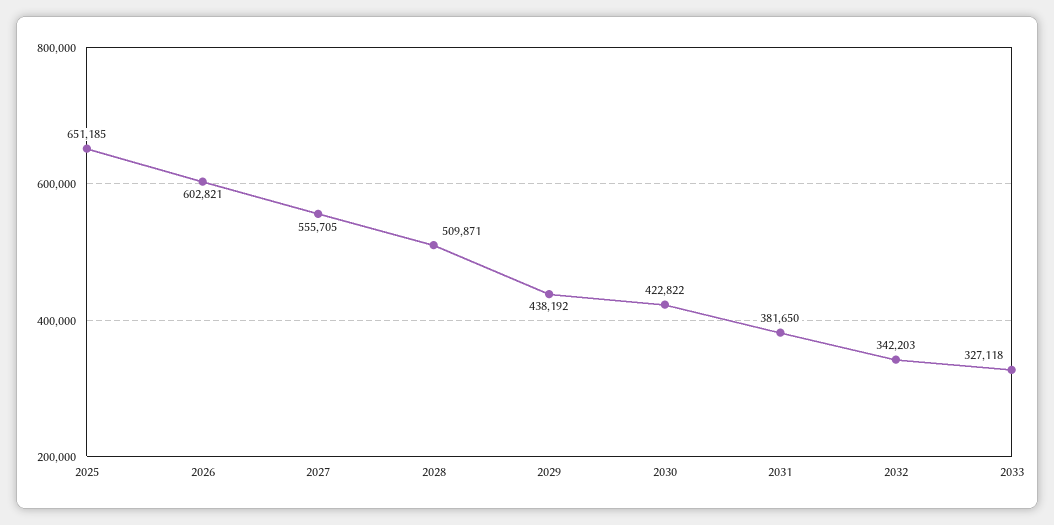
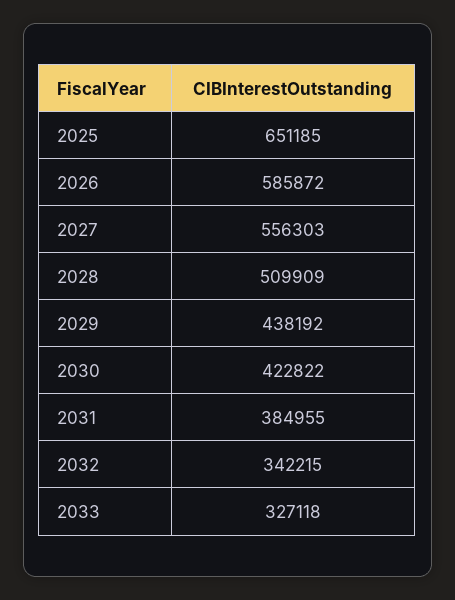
2026: 602821 -> 585872
2027: 555705 -> 556303
2028: 509871 -> 509909
2031: 381650 -> 384955
2032: 342203 -> 342215

